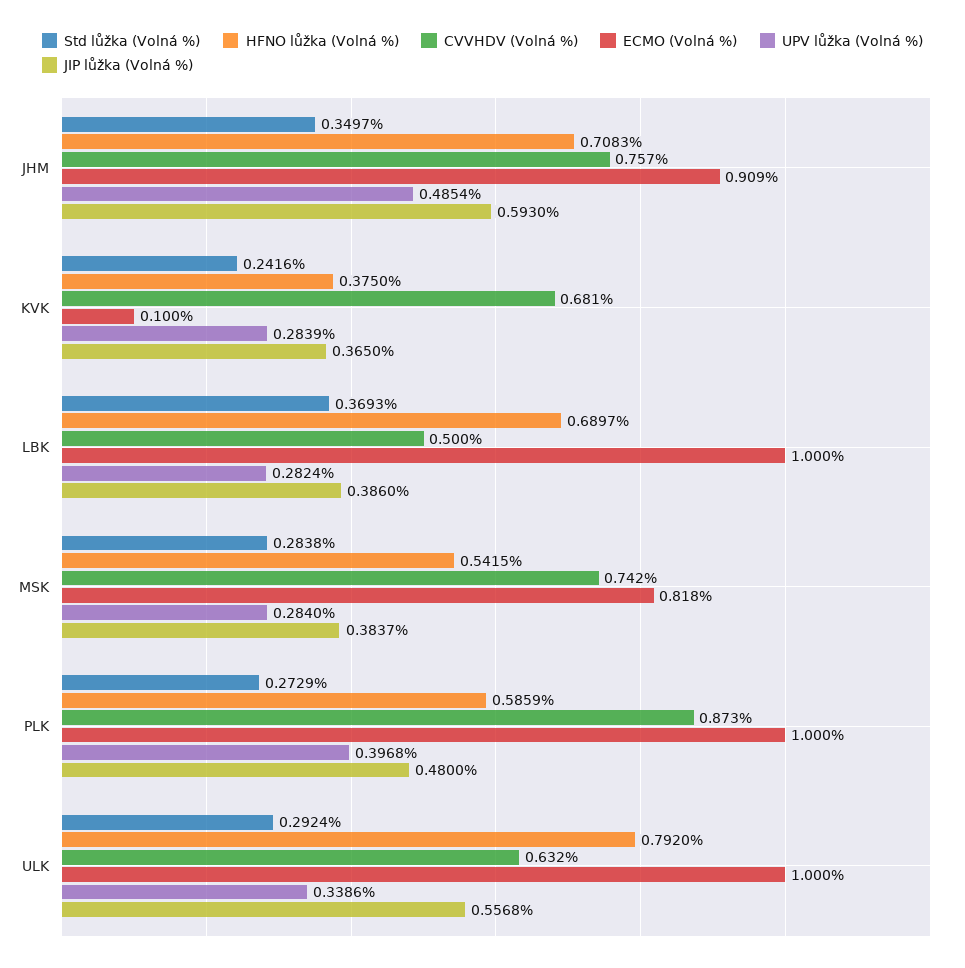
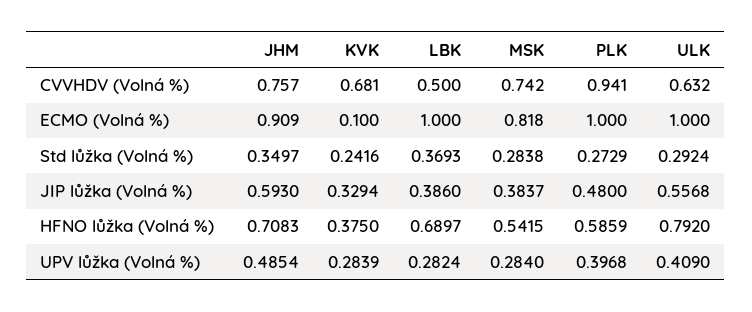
JIP lůžka (Volná %), KVK: 0.365 -> 0.3294
CVVHDV (Volná %), PLK: 0.873 -> 0.941
UPV lůžka (Volná %), ULK: 0.3386 -> 0.409

